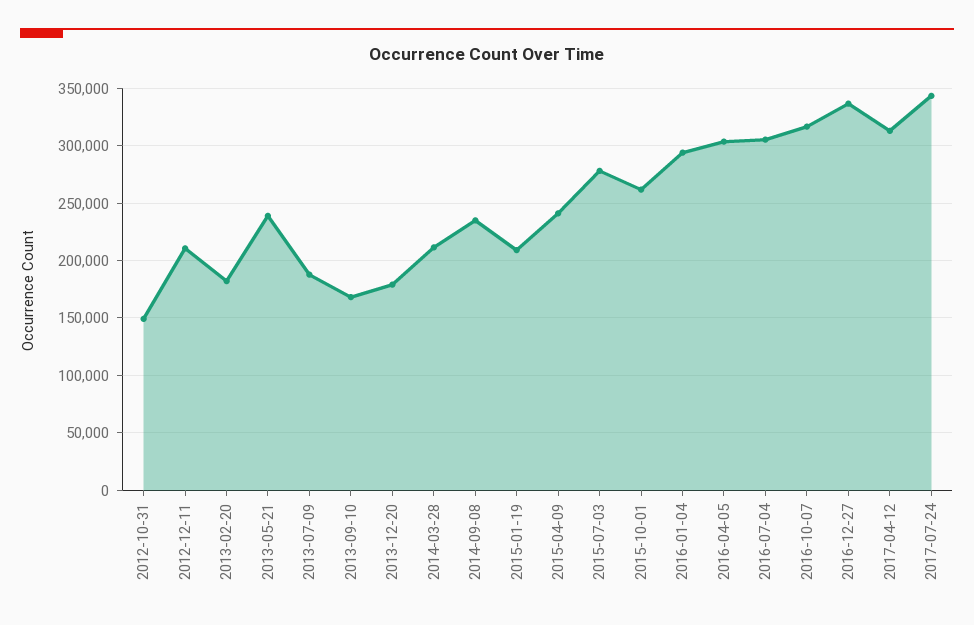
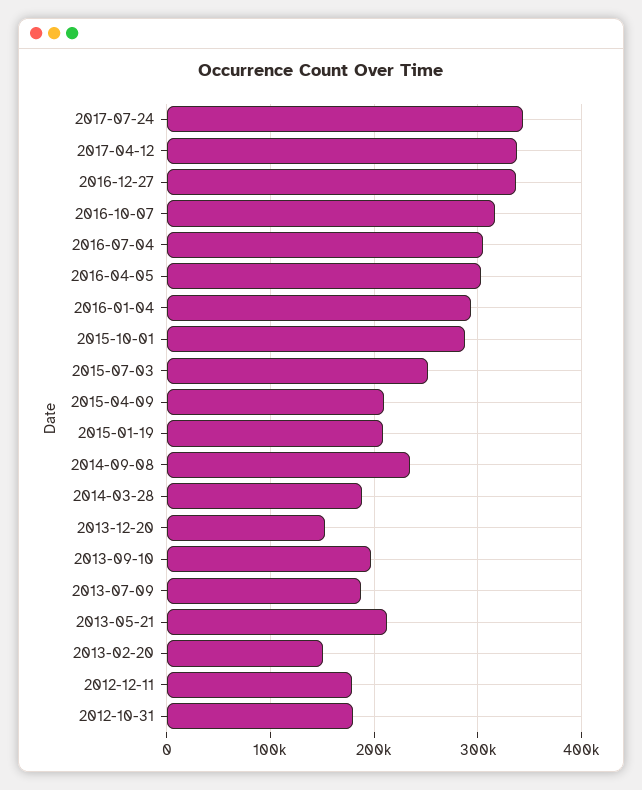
2012-10-31: 150000 -> 180000
2012-12-11: 210000 -> 180000
2013-02-20: 180000 -> 150000
2013-05-21: 240000 -> 210000
2013-09-10: 170000 -> 200000
2013-12-20: 180000 -> 150000
2014-03-28: 210000 -> 190000
2015-04-09: 240000 -> 210000
2015-07-03: 280000 -> 250000
2015-10-01: 260000 -> 290000
2017-04-12: 310000 -> 340000

